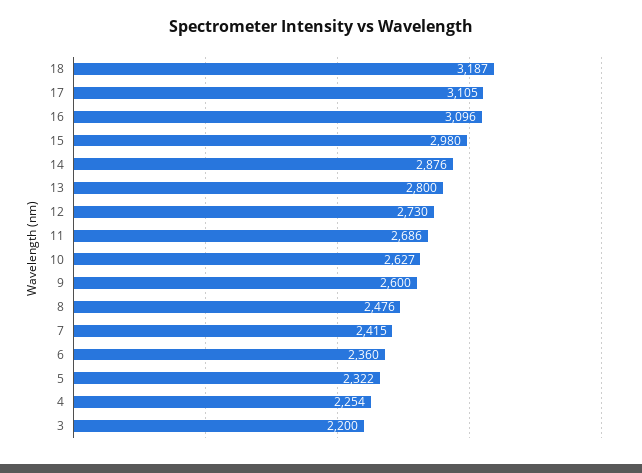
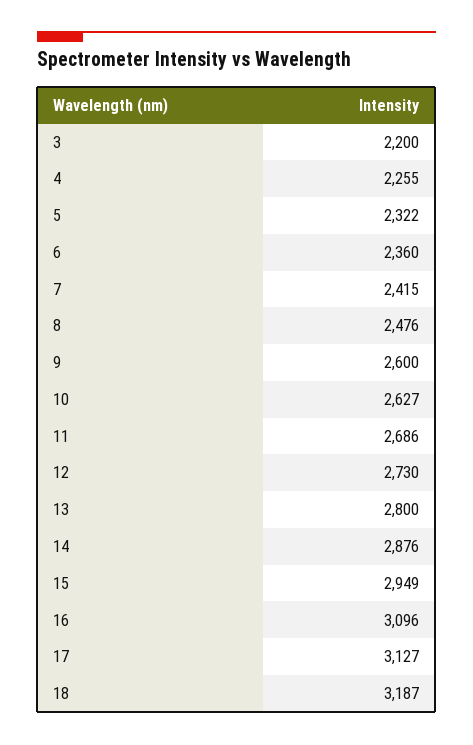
17: 3105 -> 3127
15: 2980 -> 2949
4: 2254 -> 2255

